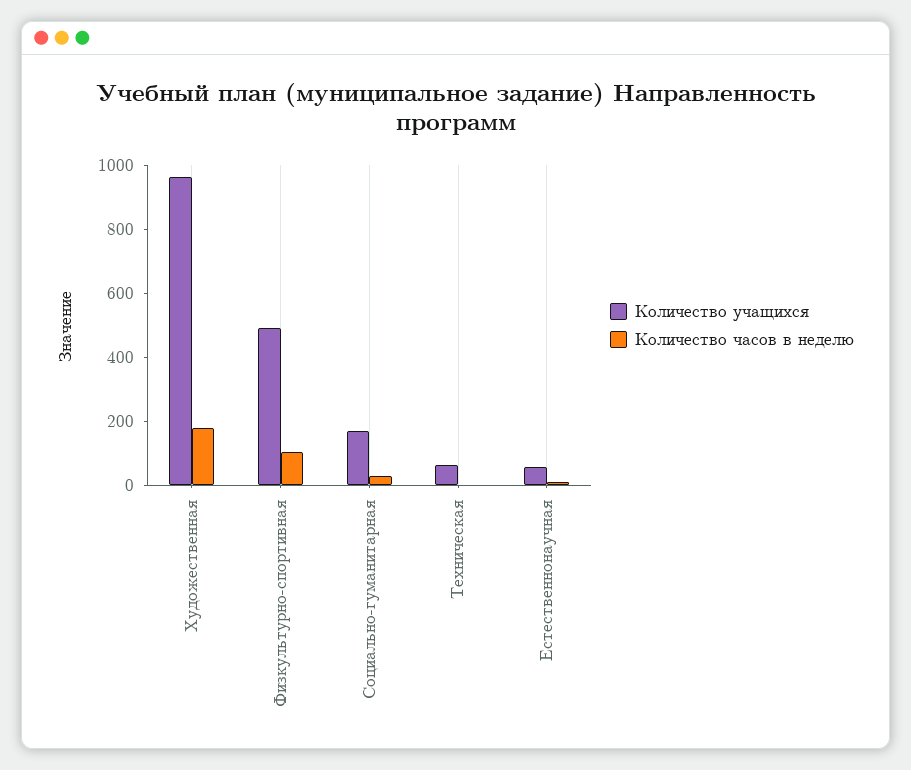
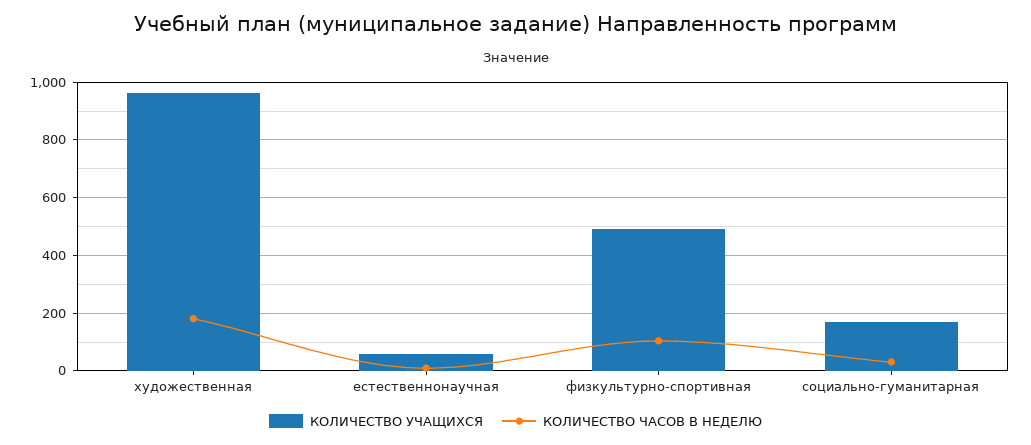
Количество учащихся, Техническая: 50 -> none
Количество часов в неделю, Техническая: 0 -> none

